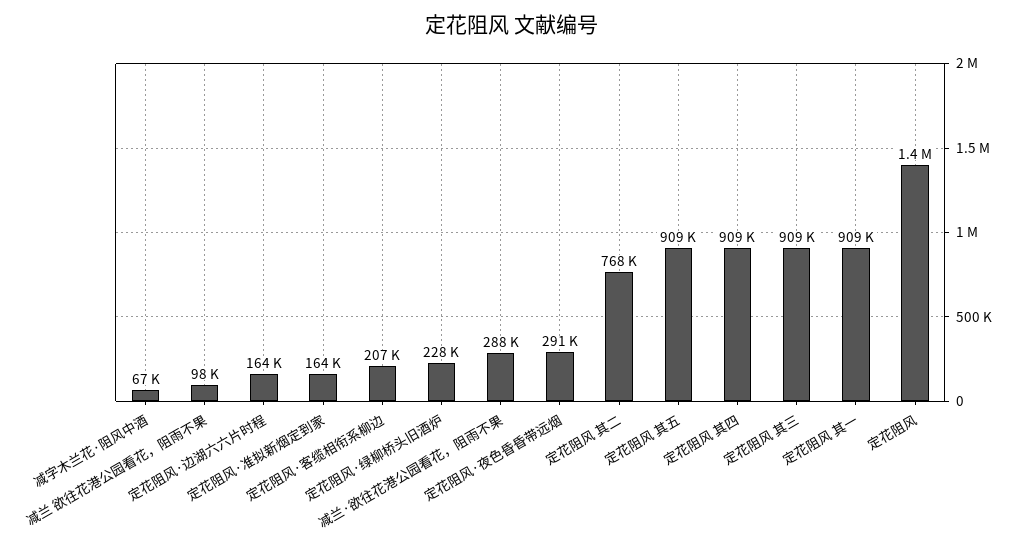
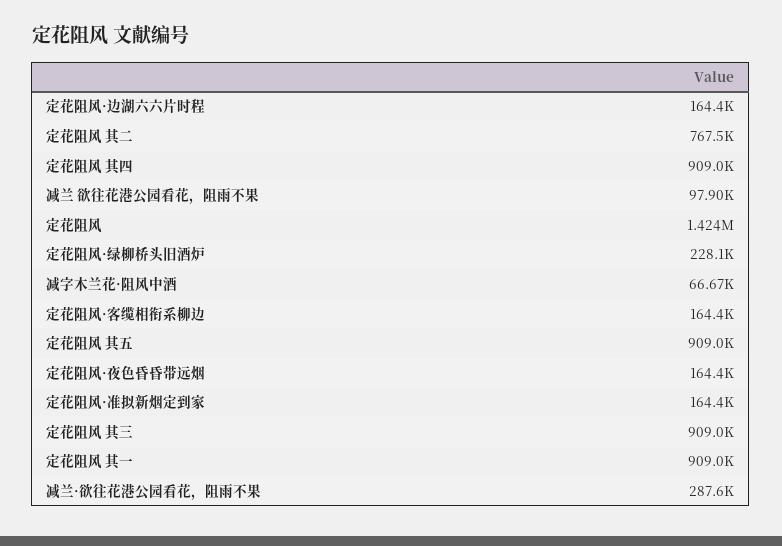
定花阻风·客缆相衔系柳边: 207000 -> 164400
定花阻风·夜色昏昏带远烟: 291000 -> 164400

